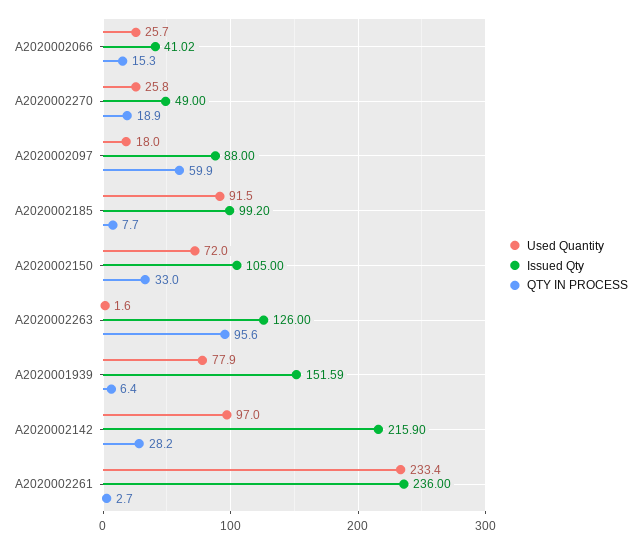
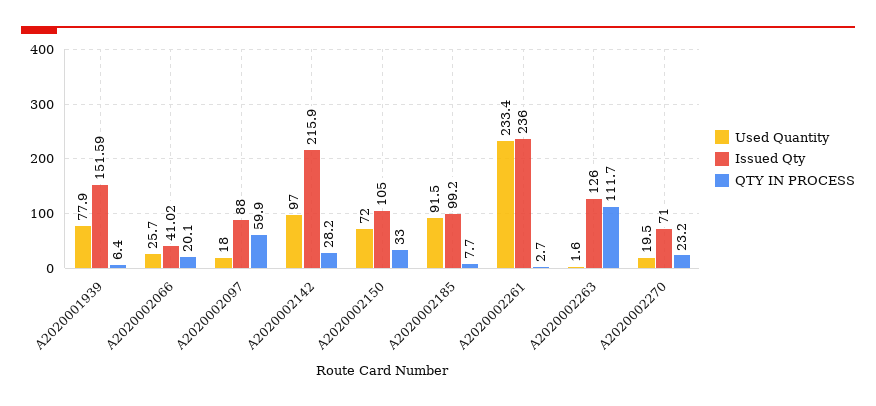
QTY IN PROCESS, A2020002066: 15.3 -> 20.1
Used Quantity, A2020002270: 25.8 -> 19.5
Issued Qty, A2020002270: 49 -> 71
QTY IN PROCESS, A2020002270: 18.9 -> 23.2
QTY IN PROCESS, A2020002263: 95.6 -> 111.7

